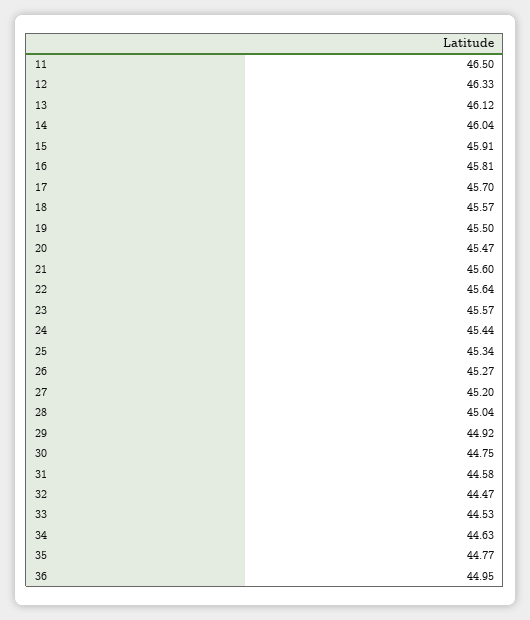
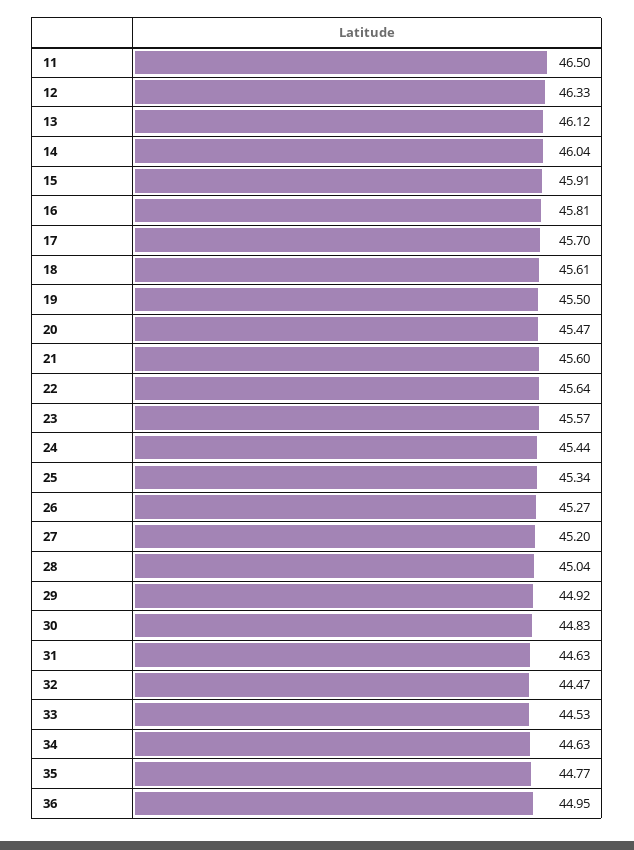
18: 45.57 -> 45.61
30: 44.75 -> 44.83
31: 44.58 -> 44.63

